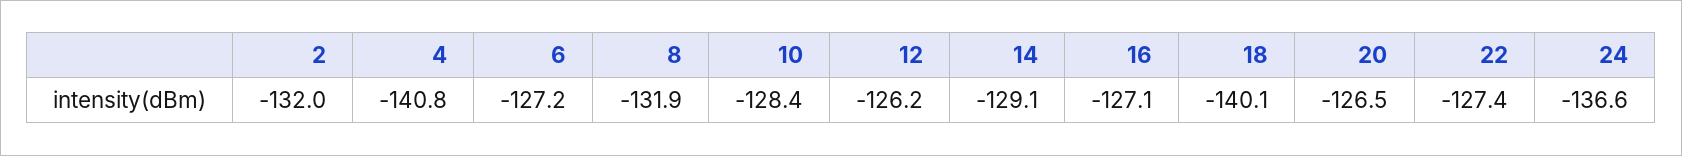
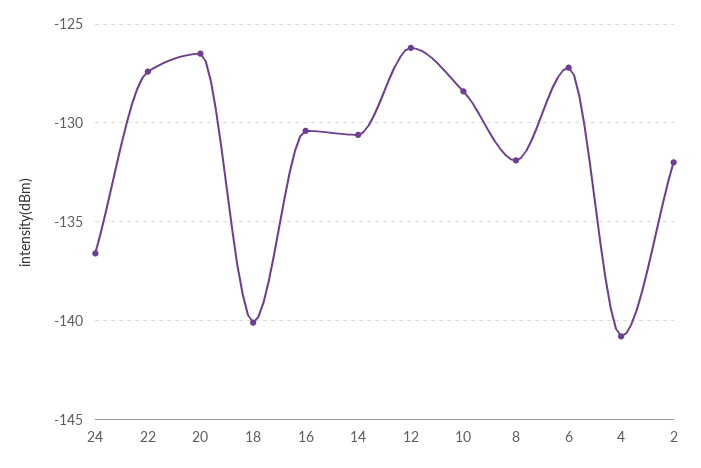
14: -129.1 -> -130.5
16: -127.1 -> -130.5

